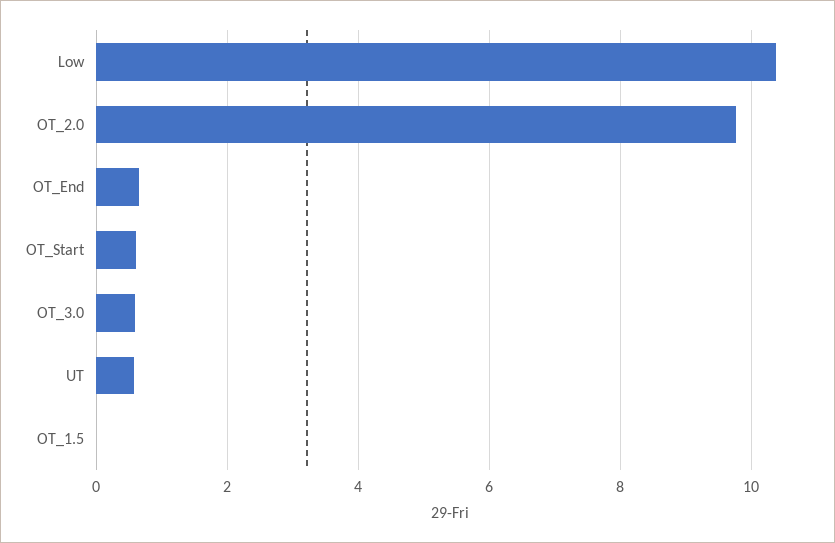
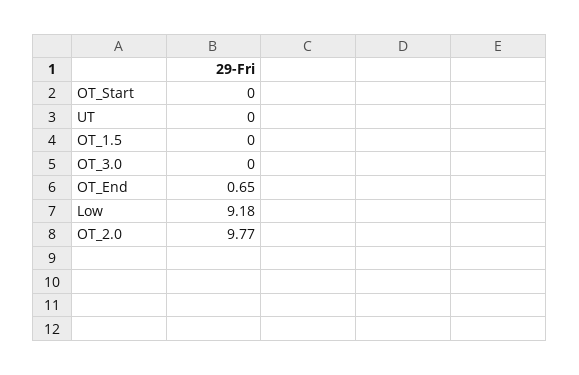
Low: 10.4 -> 9.18
OT_Start: 0.6 -> 0
OT_3.0: 0.6 -> 0
UT: 0.6 -> 0

